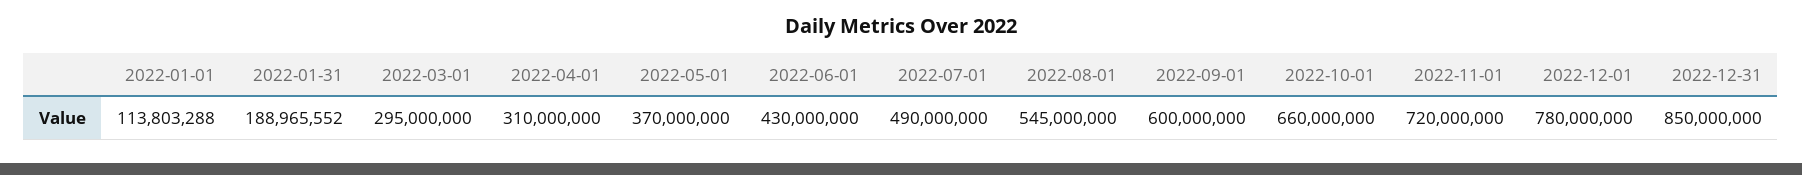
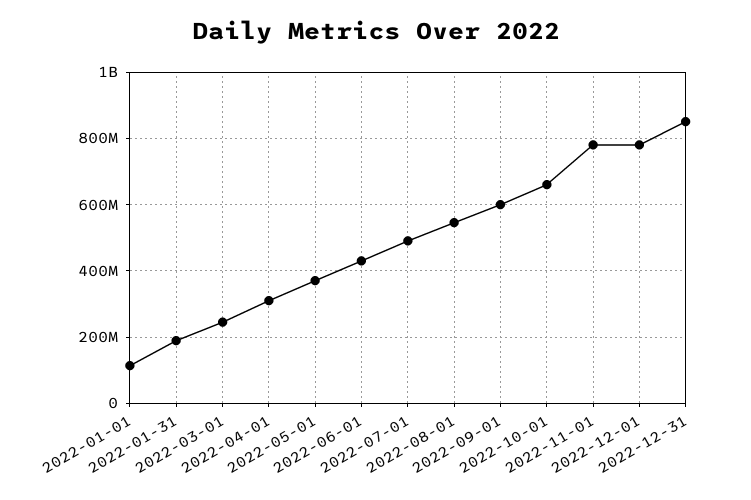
2022-03-01: 295000000 -> 240000000
2022-11-01: 720000000 -> 780000000

